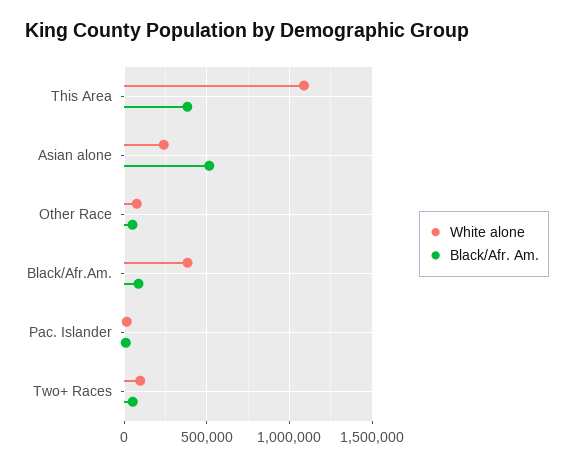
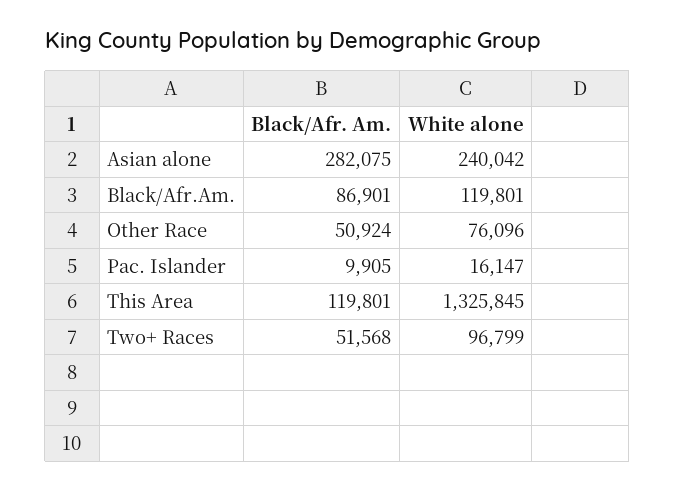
White alone, This Area: 1100000 -> 1325845
Black/Afr. Am., This Area: 400000 -> 119801
Black/Afr. Am., Asian alone: 500000 -> 282075
White alone, Black/Afr.Am.: 400000 -> 119801

